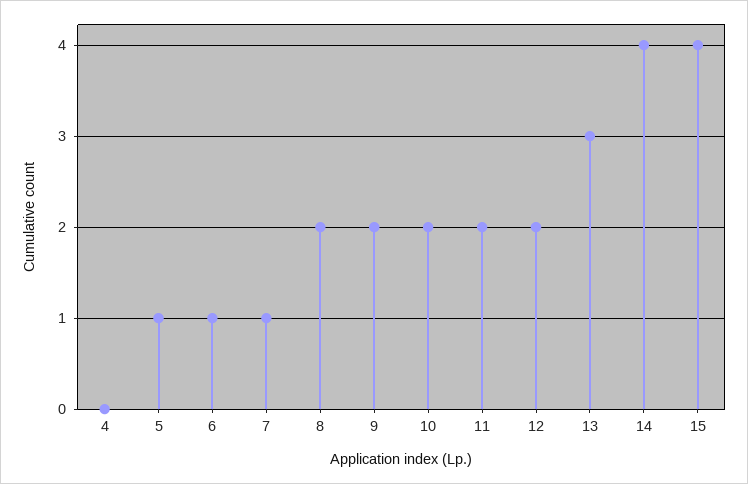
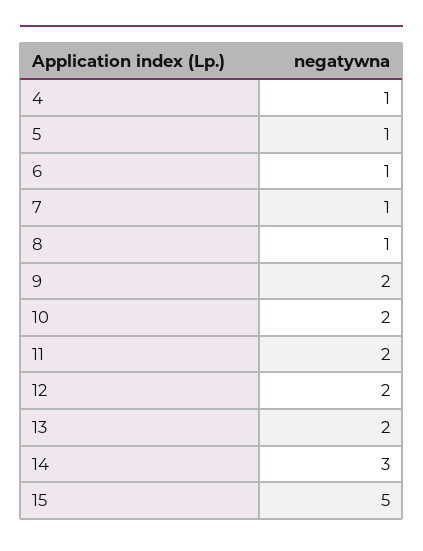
4: 0 -> 1
8: 2 -> 1
13: 3 -> 2
14: 4 -> 3
15: 4 -> 5

